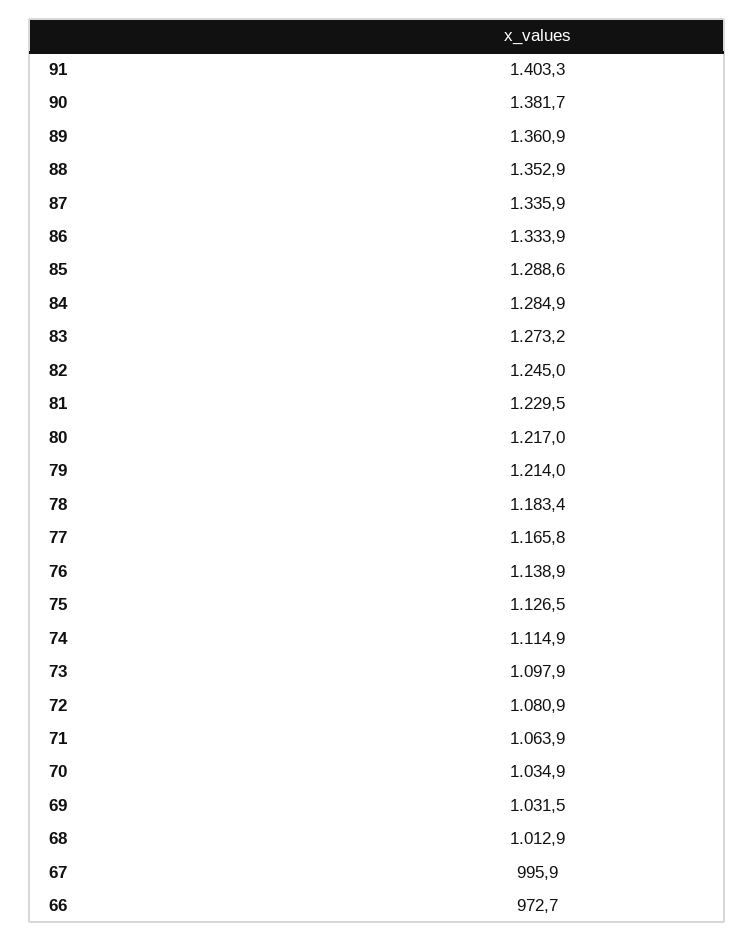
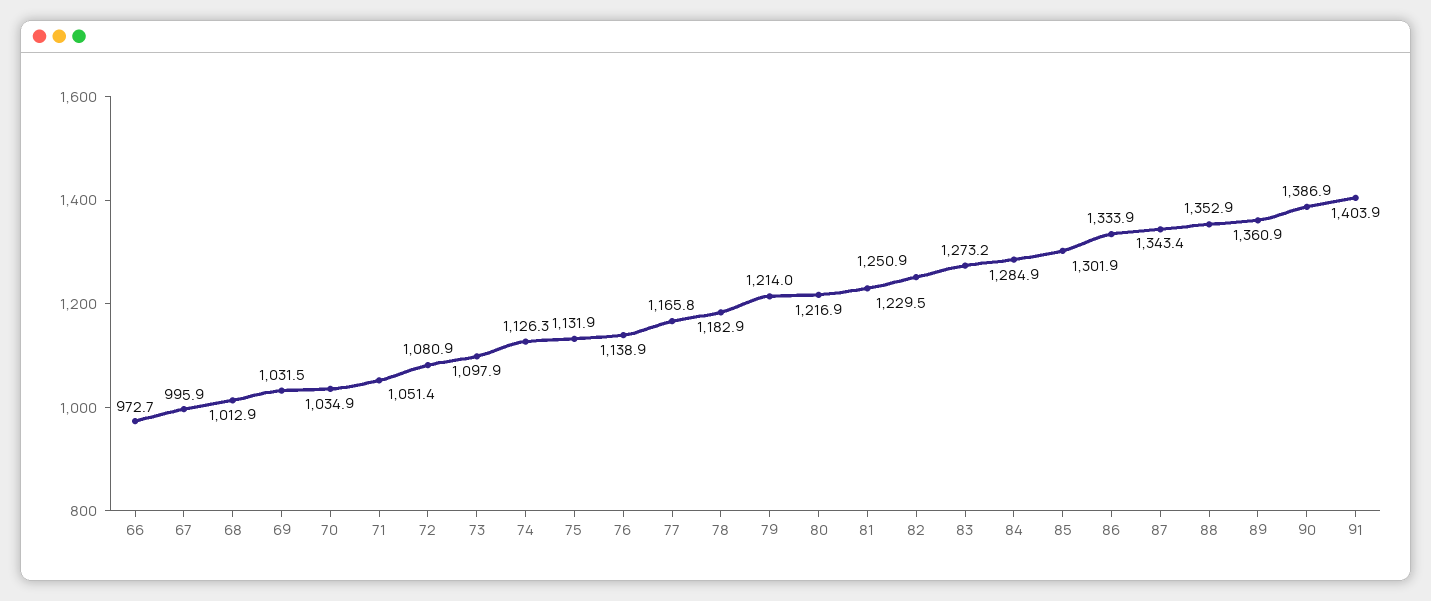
91: 1403.3 -> 1403.9
90: 1381.7 -> 1386.9
87: 1335.9 -> 1343.4
85: 1288.6 -> 1301.9
82: 1245 -> 1250.9
80: 1217 -> 1216.9
78: 1183.4 -> 1182.9
75: 1126.5 -> 1131.9
74: 1114.9 -> 1126.3
71: 1063.9 -> 1051.4

